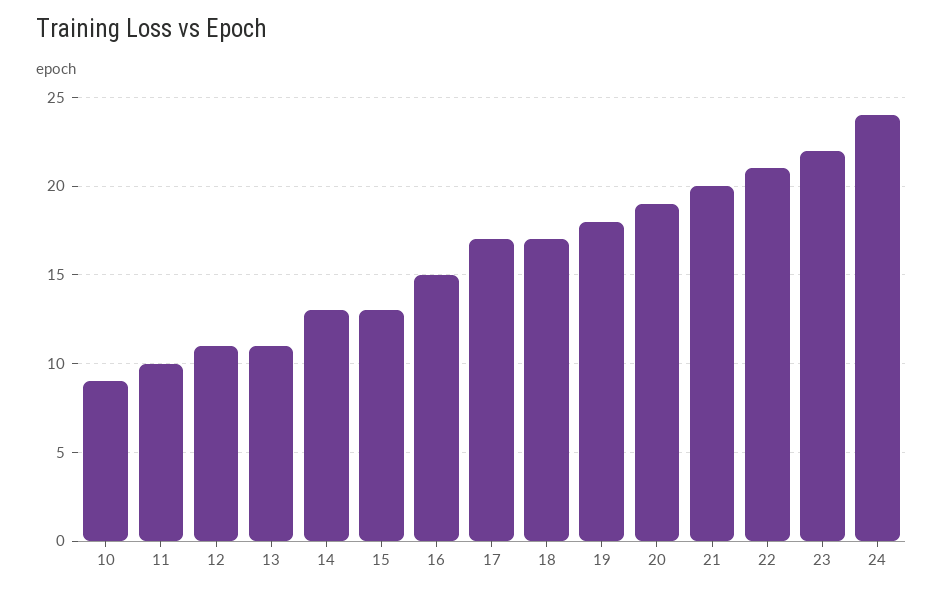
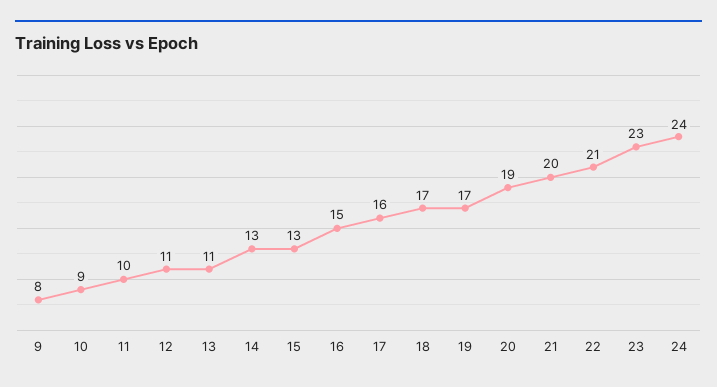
17: 17 -> 16
19: 18 -> 17
23: 22 -> 23
9: none -> 8

